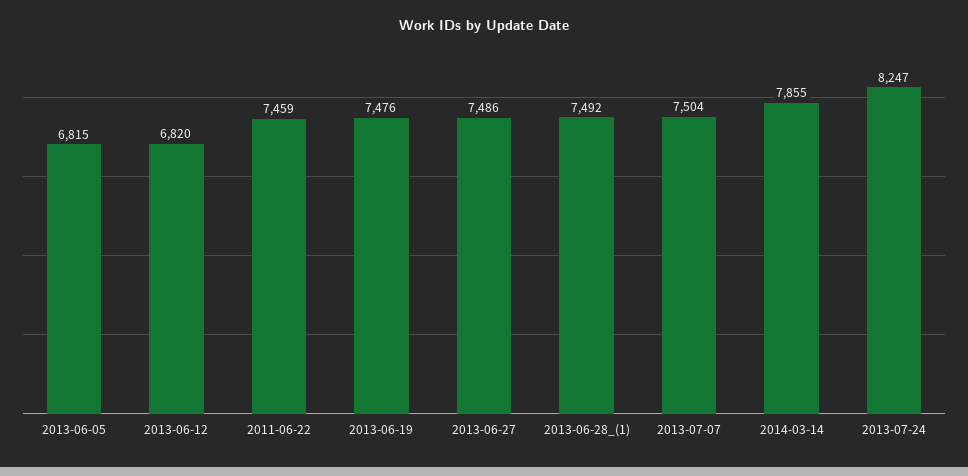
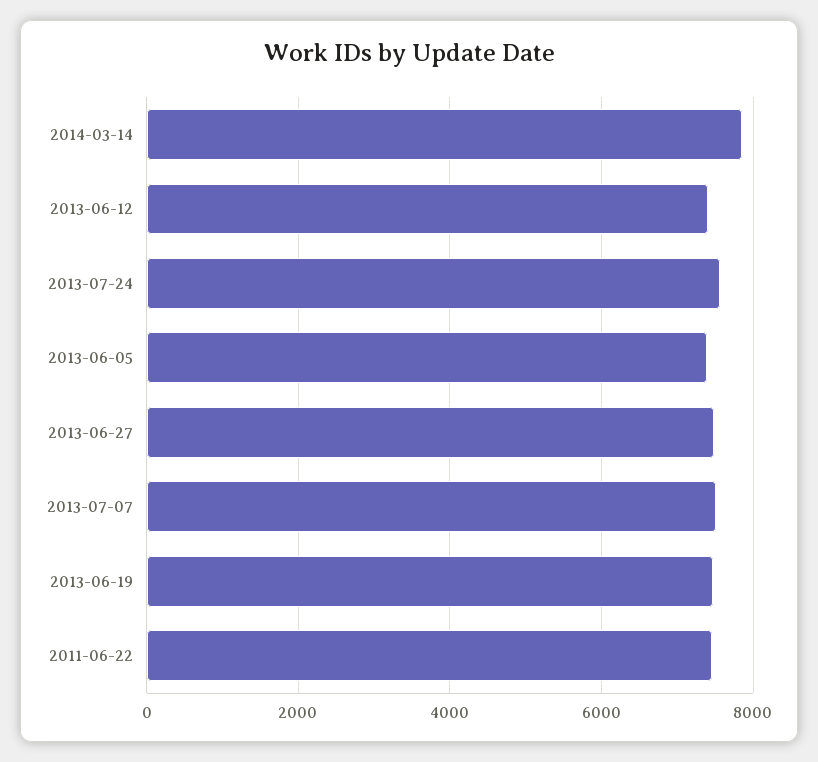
2013-06-05: 6815 -> 7400
2013-06-12: 6820 -> 7400
2013-06-28_(1): 7492 -> none
2013-07-24: 8247 -> 7600

